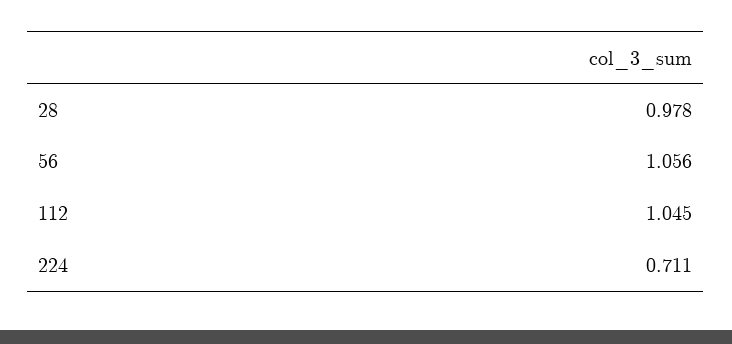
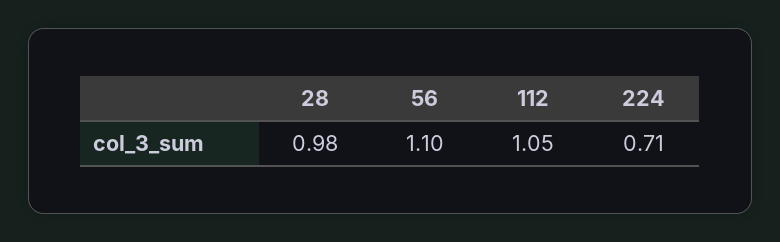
56: 1.056 -> 1.1

